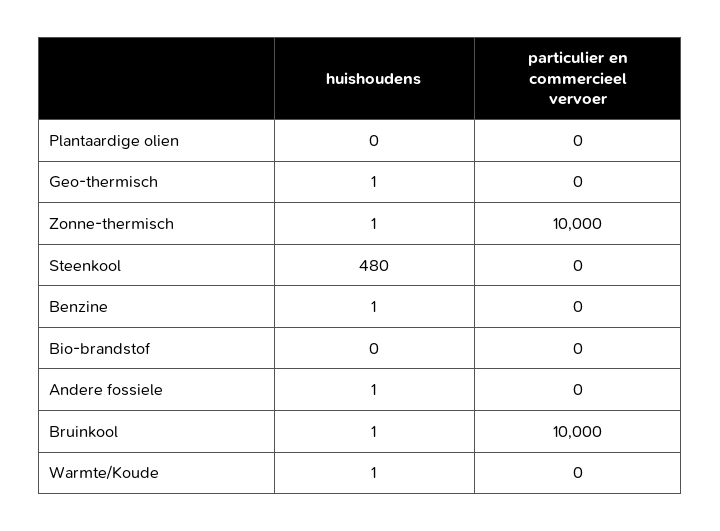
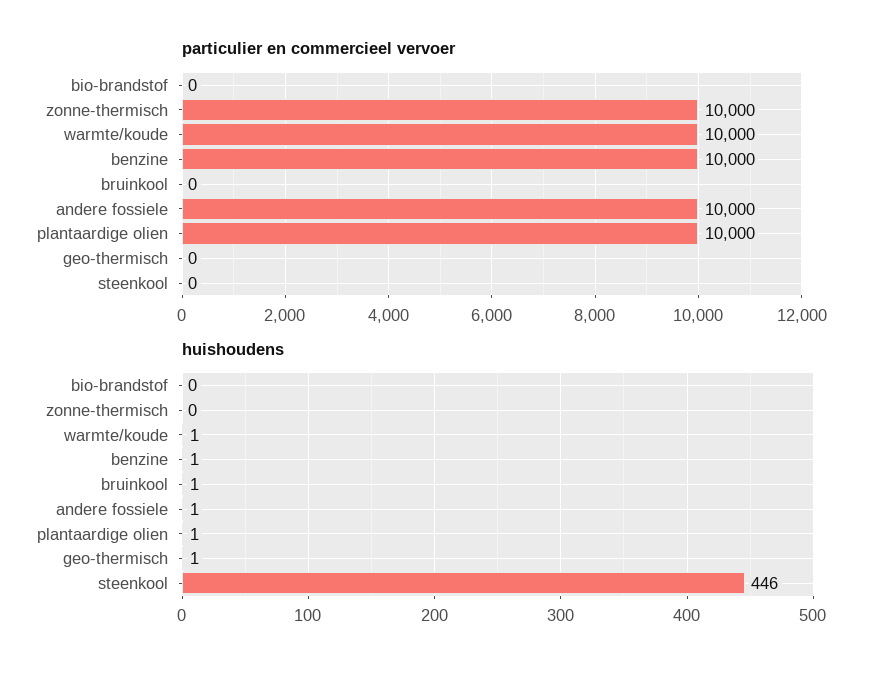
huishoudens, Plantaardige olien: 0 -> 1
particulier en commercieel vervoer, Plantaardige olien: 0 -> 10000
huishoudens, Zonne-thermisch: 1 -> 0
huishoudens, Steenkool: 480 -> 446
particulier en commercieel vervoer, Benzine: 0 -> 10000
particulier en commercieel vervoer, Andere fossiele: 0 -> 10000
particulier en commercieel vervoer, Bruinkool: 10000 -> 0
particulier en commercieel vervoer, Warmte/Koude: 0 -> 10000

